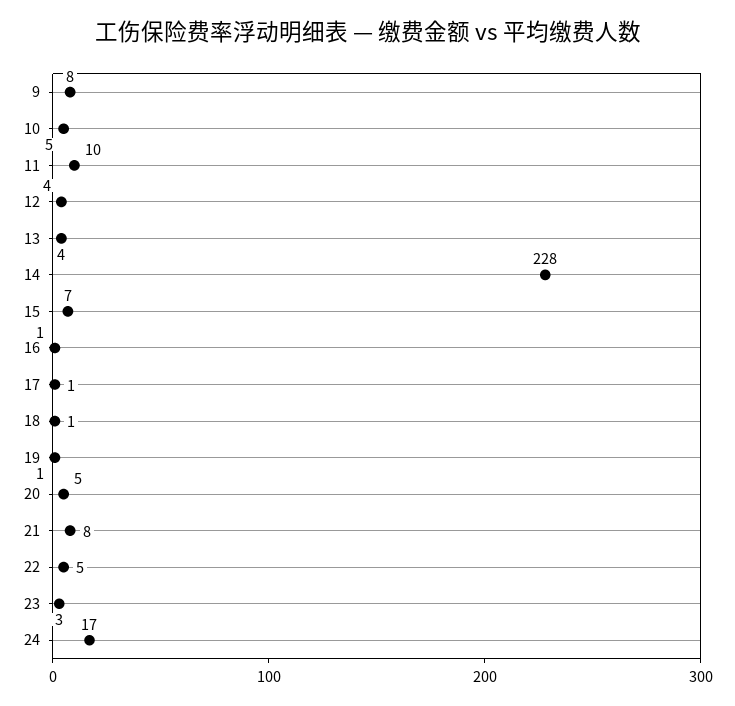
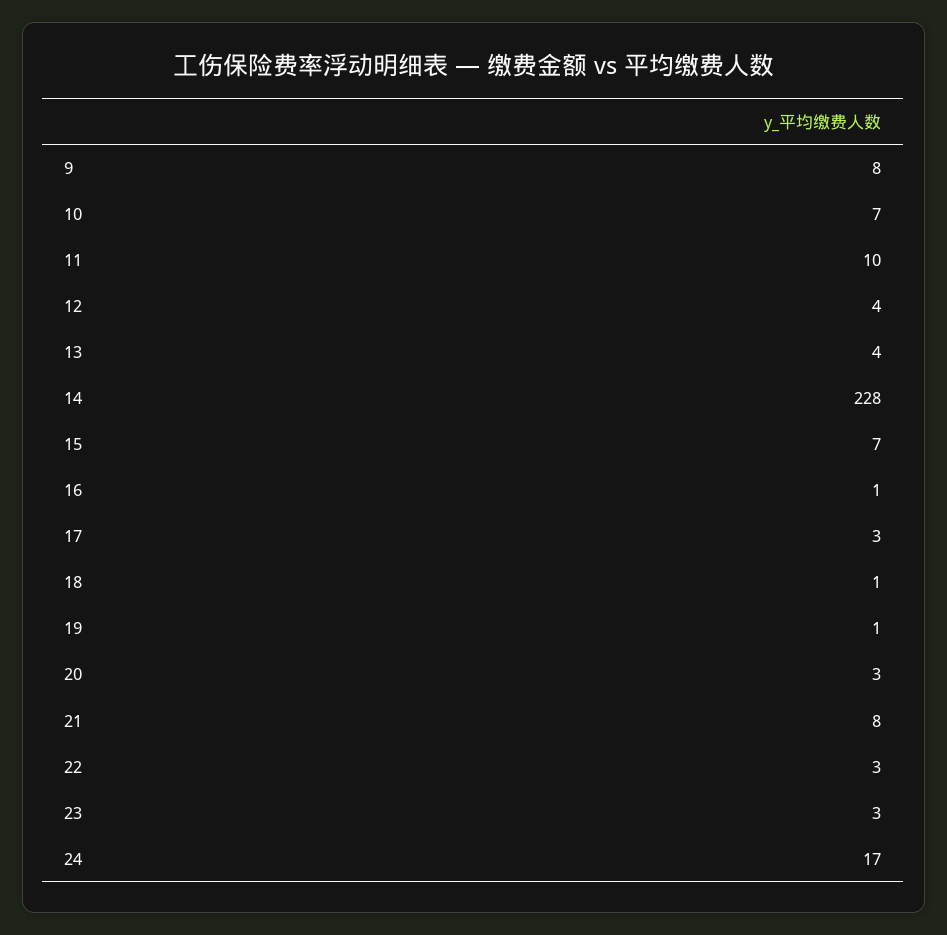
10: 5 -> 7
17: 1 -> 3
20: 5 -> 3
22: 5 -> 3

